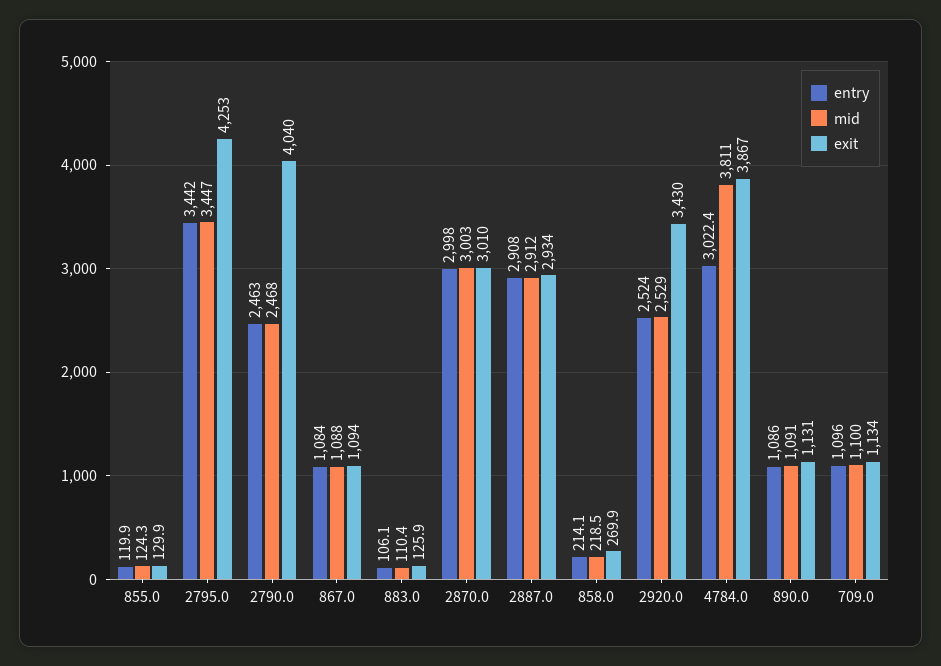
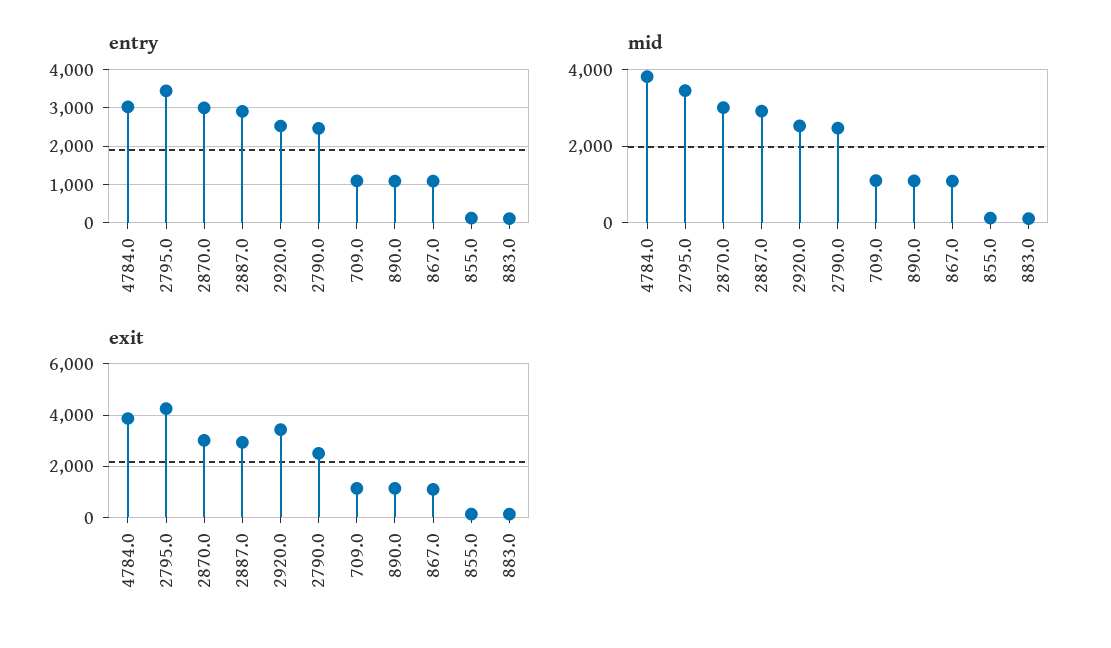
exit, 2790.0: 4040 -> 2500
entry, 858.0: 214.1 -> none
mid, 858.0: 218.5 -> none
exit, 858.0: 269.9 -> none

